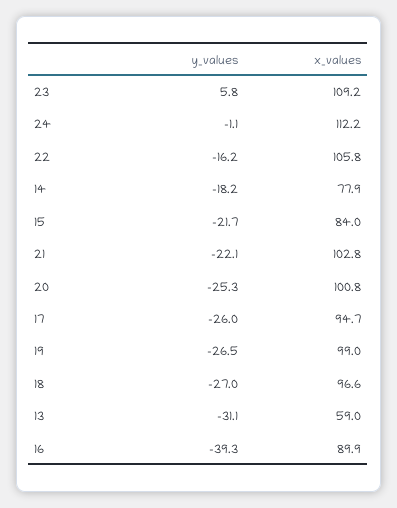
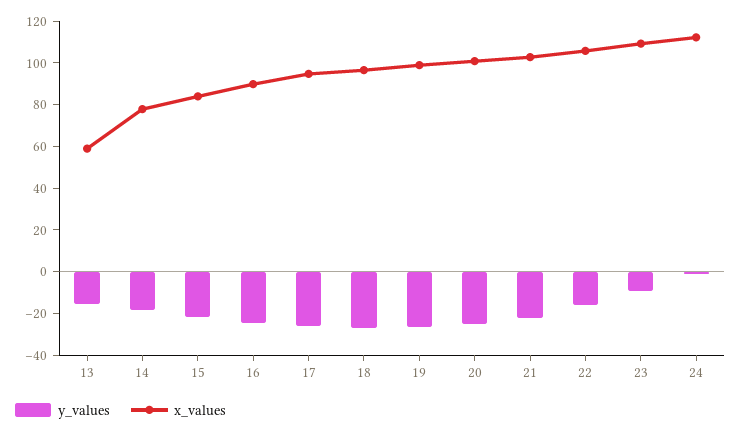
y_values, 23: 5.8 -> -10
y_values, 13: -31.1 -> -15
y_values, 16: -39.3 -> -25

